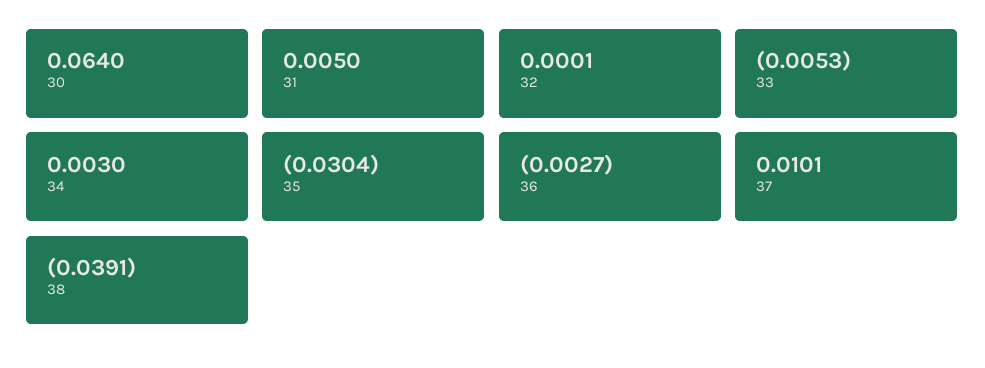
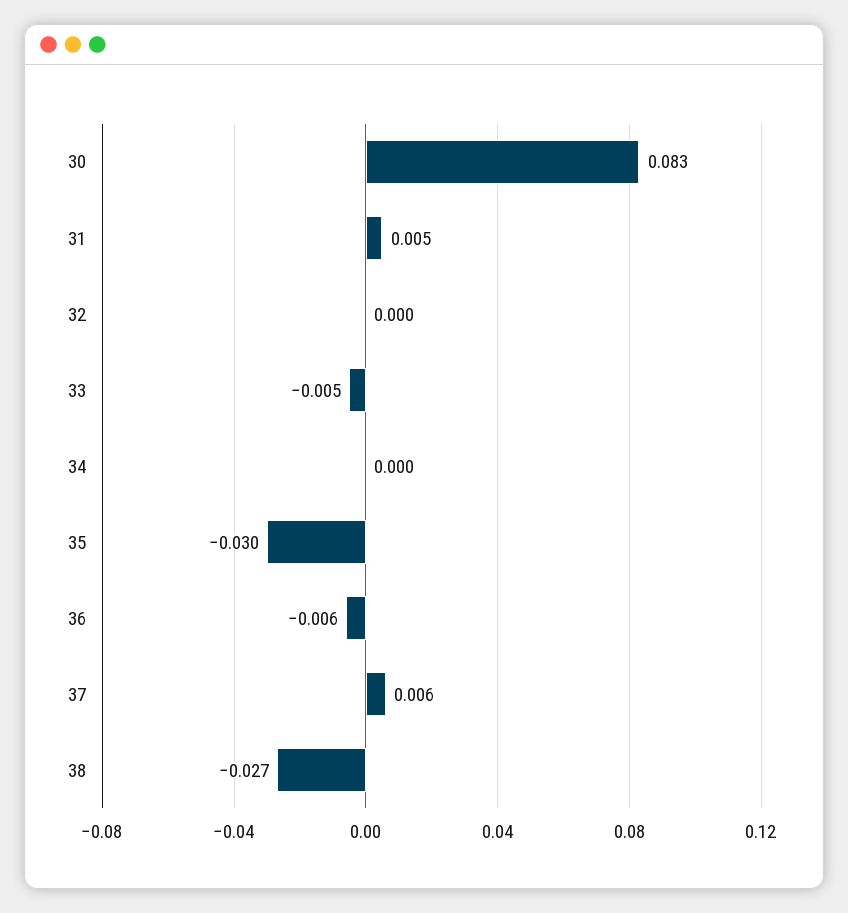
30: 0.064 -> 0.083
34: 0.003 -> 0
36: -0.0027 -> -0.006
37: 0.0101 -> 0.006
38: -0.0391 -> -0.027

